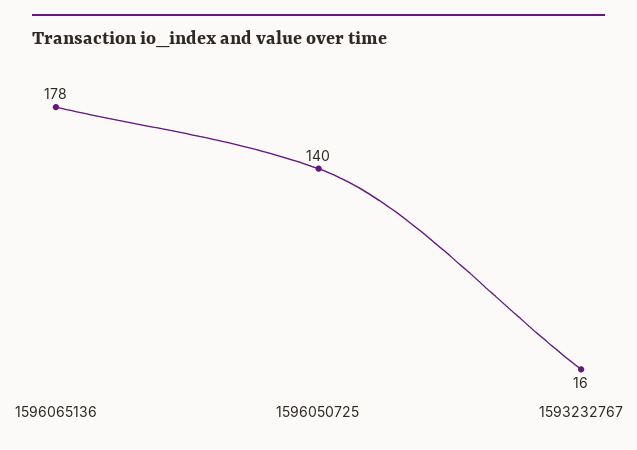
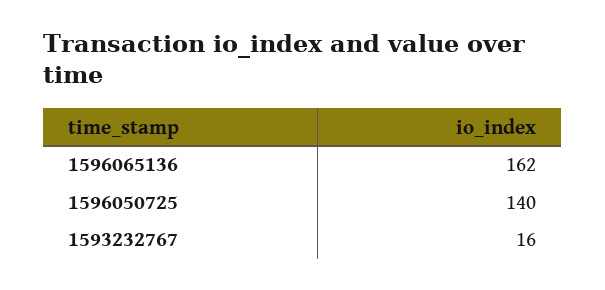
1596065136: 178 -> 162

